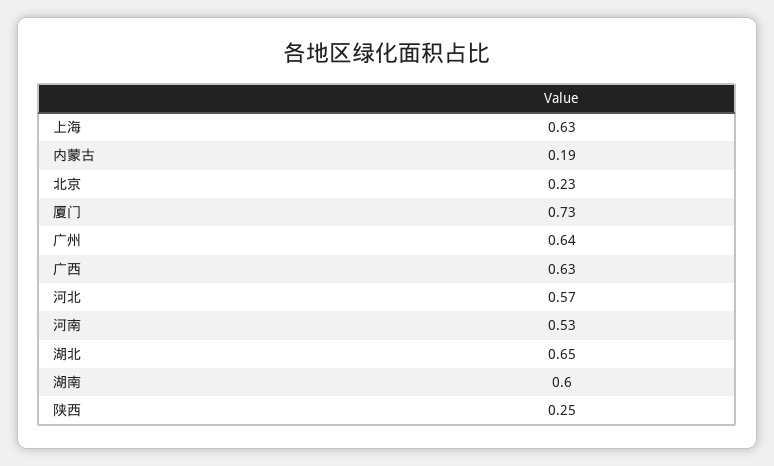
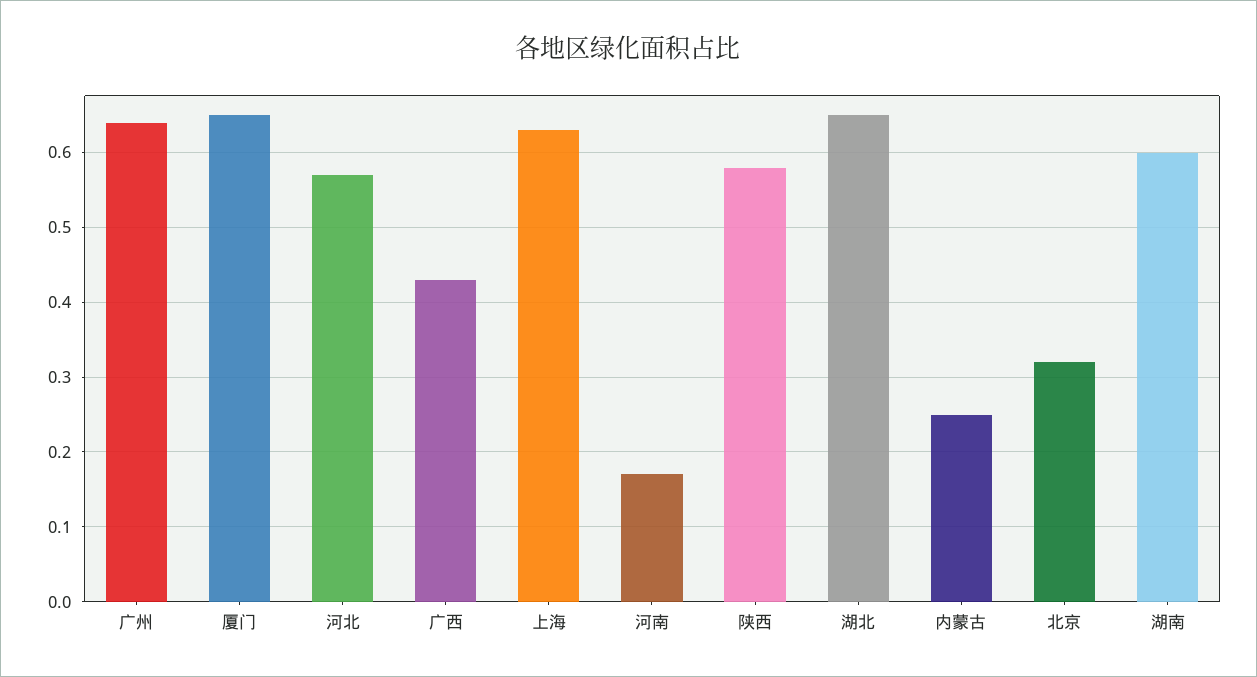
内蒙古: 0.19 -> 0.25
北京: 0.23 -> 0.32
厦门: 0.73 -> 0.65
广西: 0.63 -> 0.43
河南: 0.53 -> 0.17
陕西: 0.25 -> 0.58

